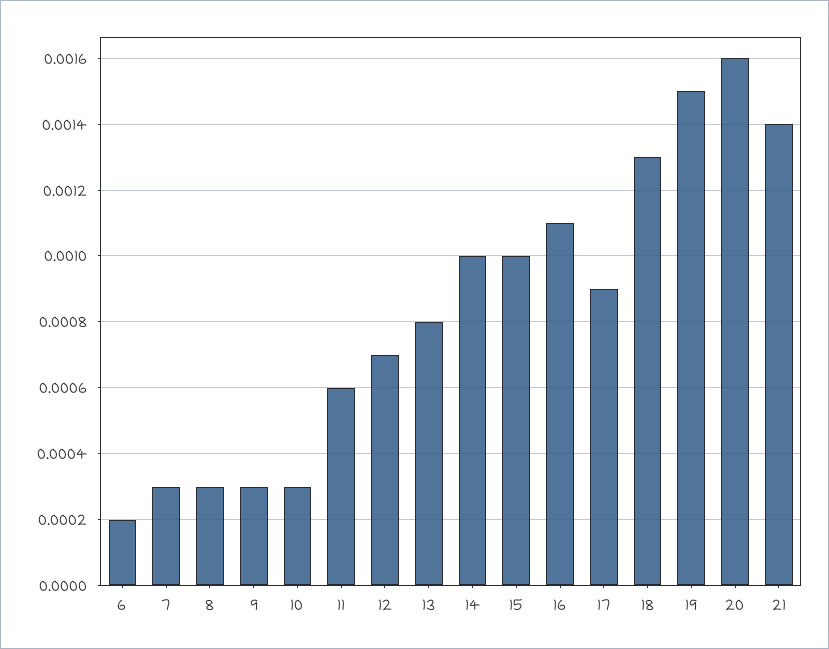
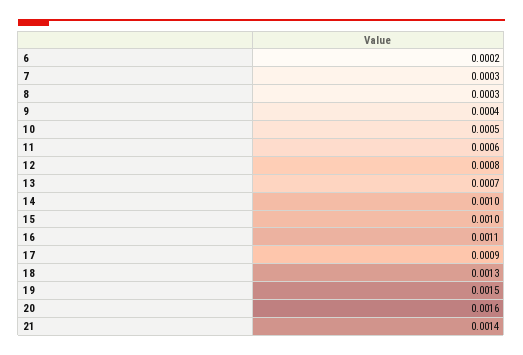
9: 0.0003 -> 0.0004
10: 0.0003 -> 0.0005
12: 0.0007 -> 0.0008
13: 0.0008 -> 0.0007

